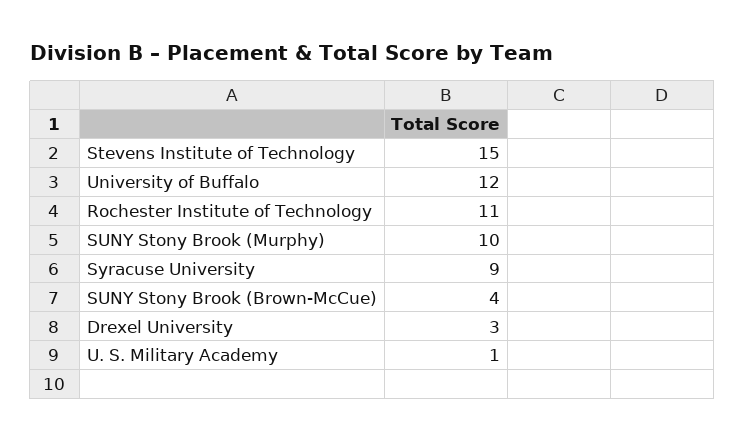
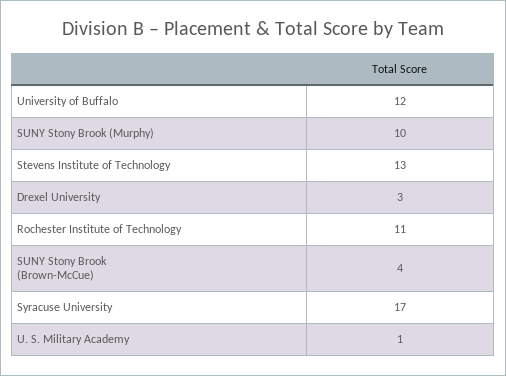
Stevens Institute of Technology: 15 -> 13
Syracuse University: 9 -> 17

